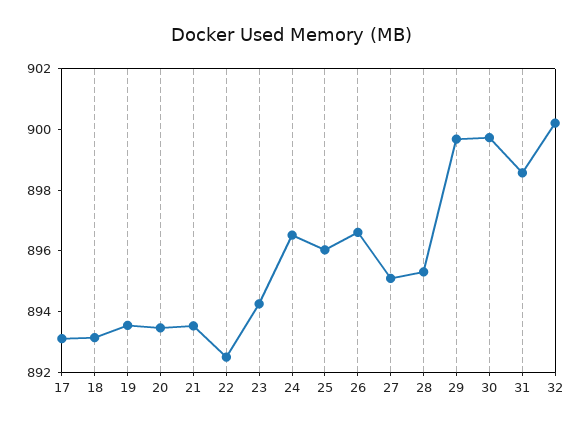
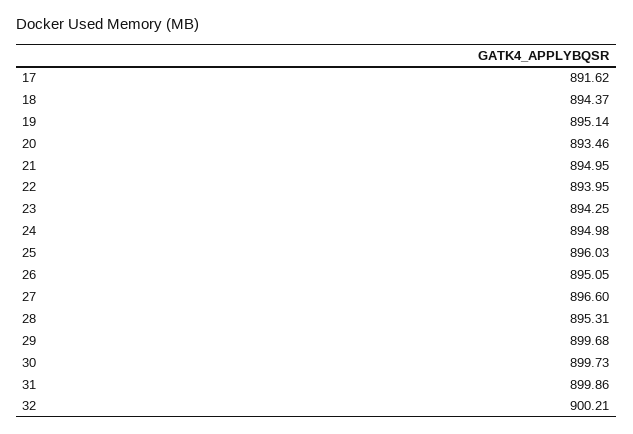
17: 893 -> 891.62
18: 893 -> 894.37
19: 893.5 -> 895.14
21: 893.5 -> 894.95
22: 892.5 -> 893.95
24: 896.5 -> 894.98
26: 896.5 -> 895.05
27: 895 -> 896.6
31: 898.5 -> 899.86

